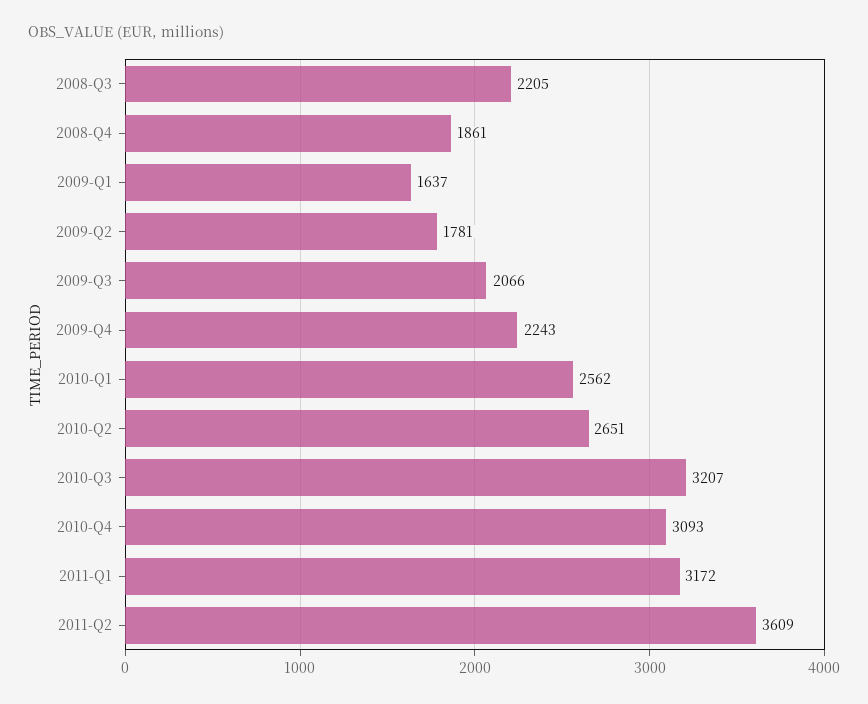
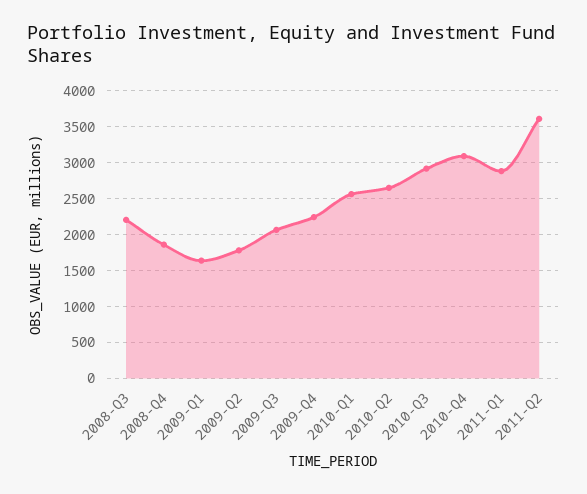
2010-Q3: 3207 -> 2900
2011-Q1: 3172 -> 2900

